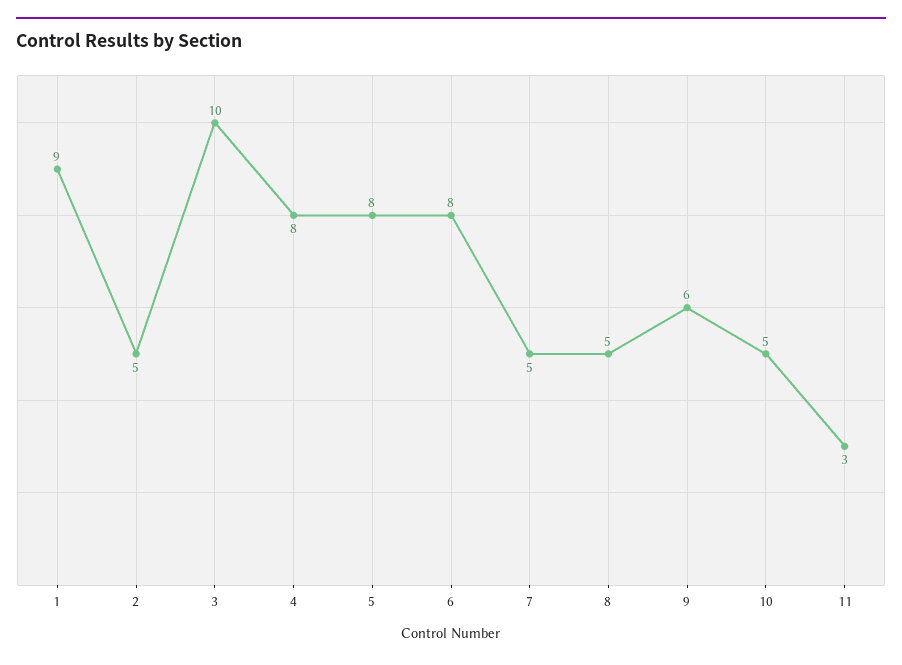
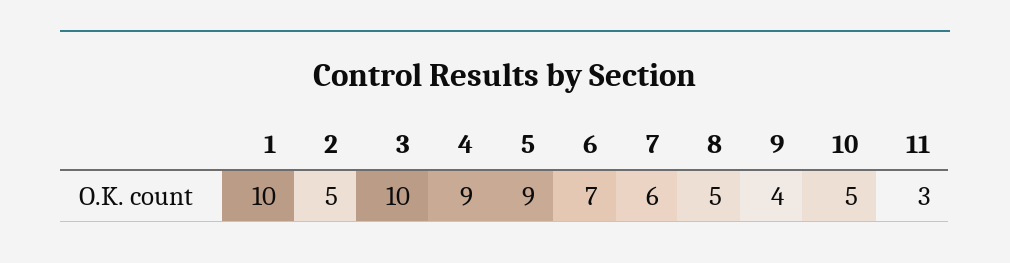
1: 9 -> 10
4: 8 -> 9
5: 8 -> 9
6: 8 -> 7
7: 5 -> 6
9: 6 -> 4

